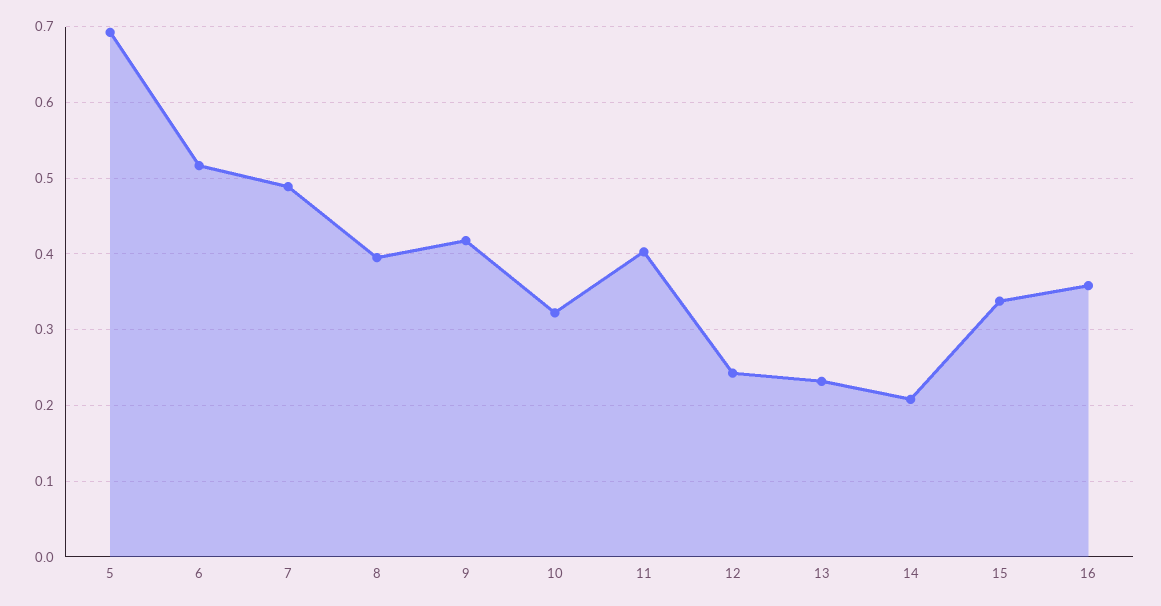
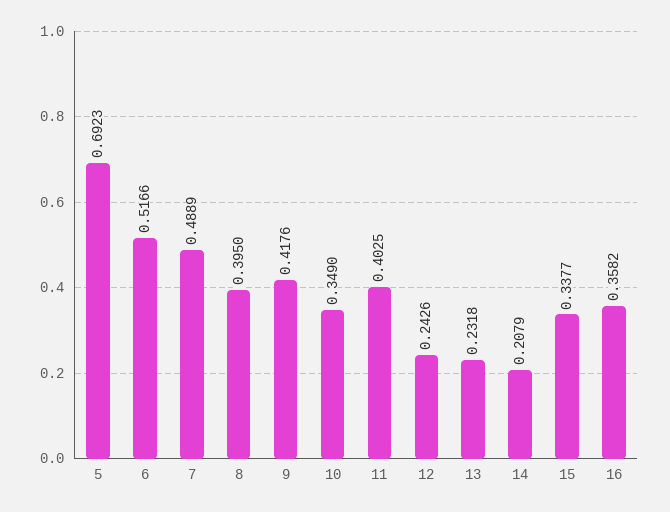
10: 0.32 -> 0.349

